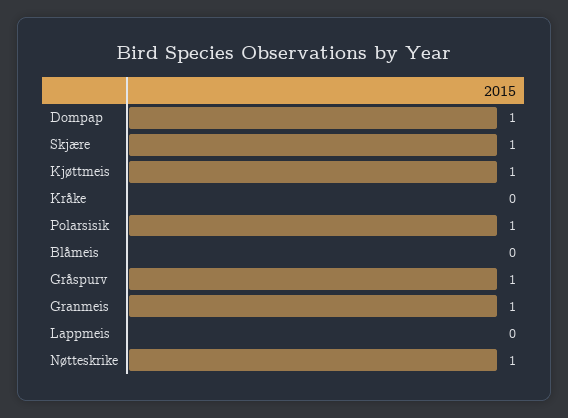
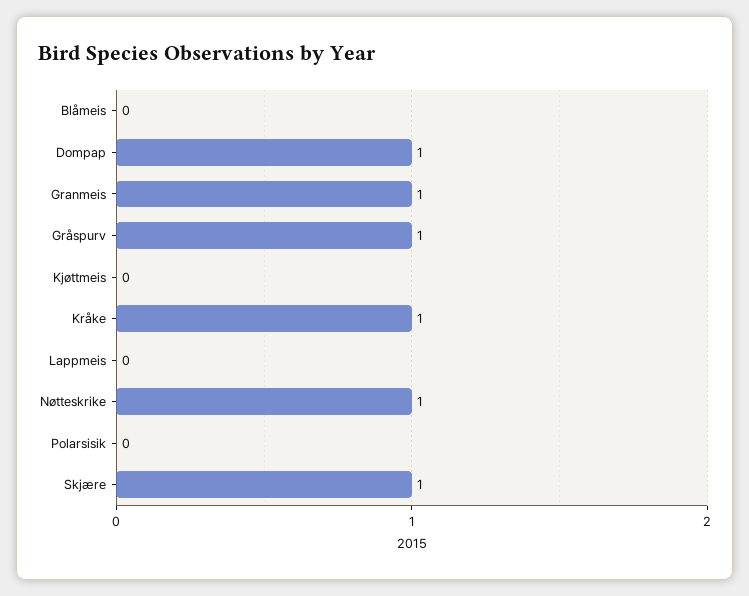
Kjøttmeis: 1 -> 0
Kråke: 0 -> 1
Polarsisik: 1 -> 0

